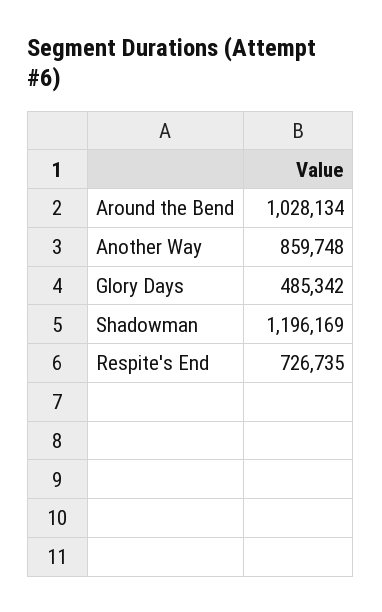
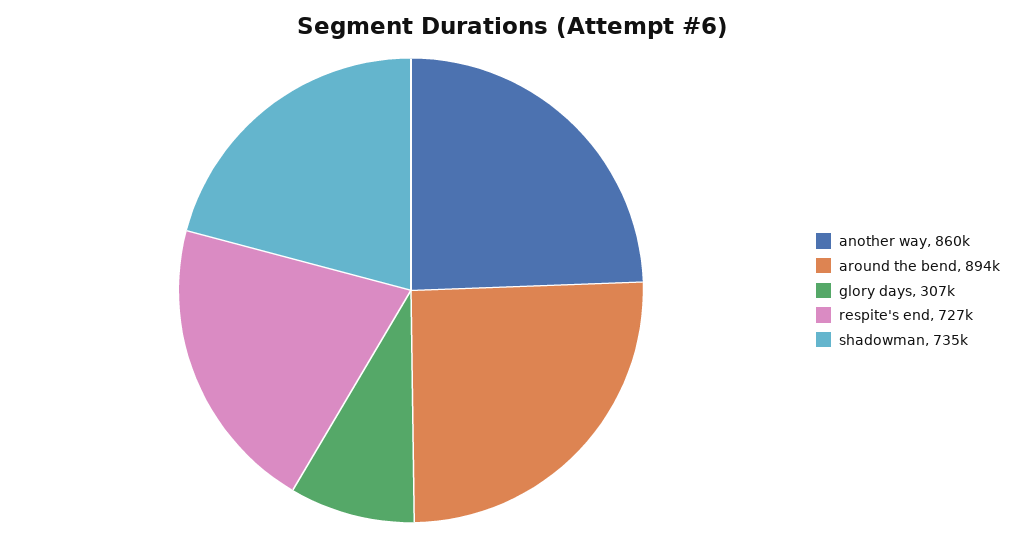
Around the Bend: 1028134 -> 894000
Glory Days: 485342 -> 307000
Shadowman: 1196169 -> 735000

